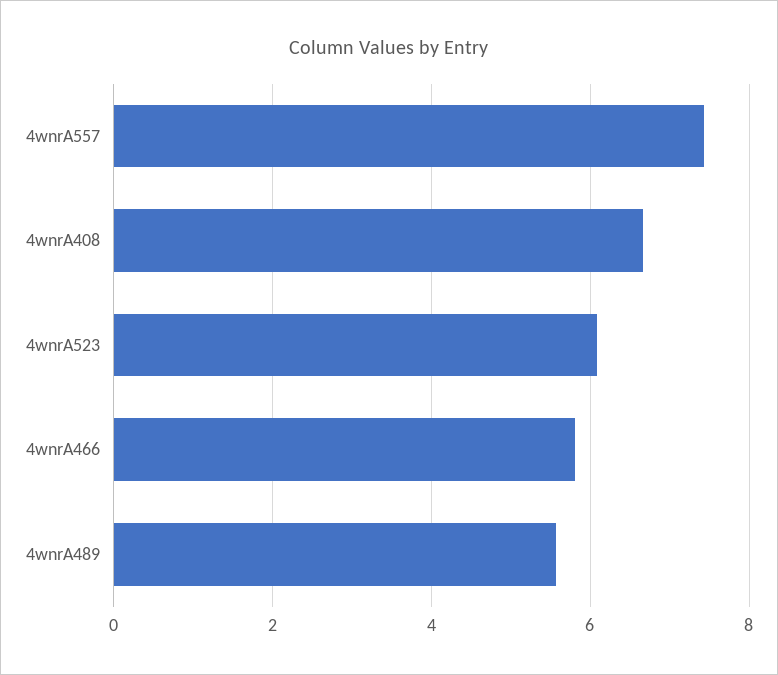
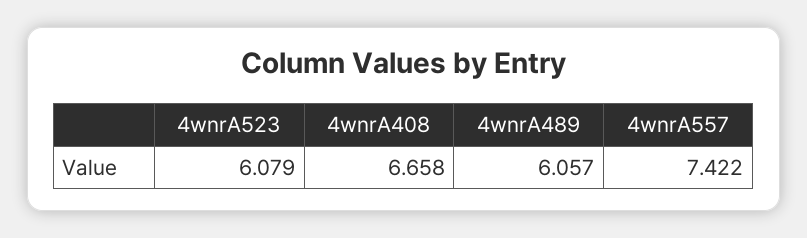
4wnrA466: 5.8 -> none
4wnrA489: 5.6 -> 6.057

